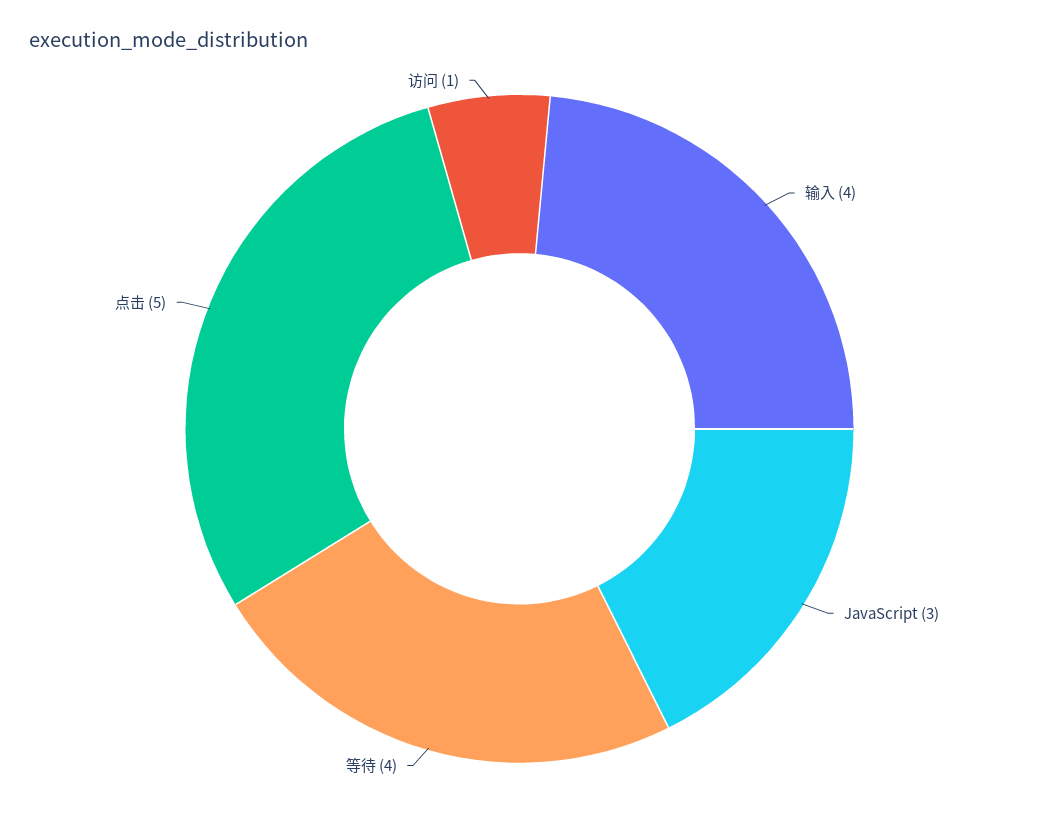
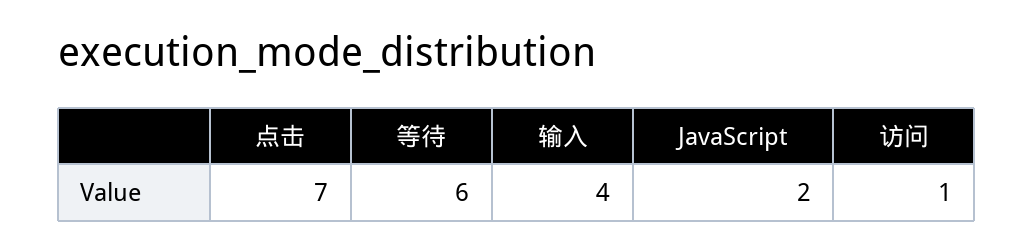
JavaScript: 3 -> 2
等待: 4 -> 6
点击: 5 -> 7

